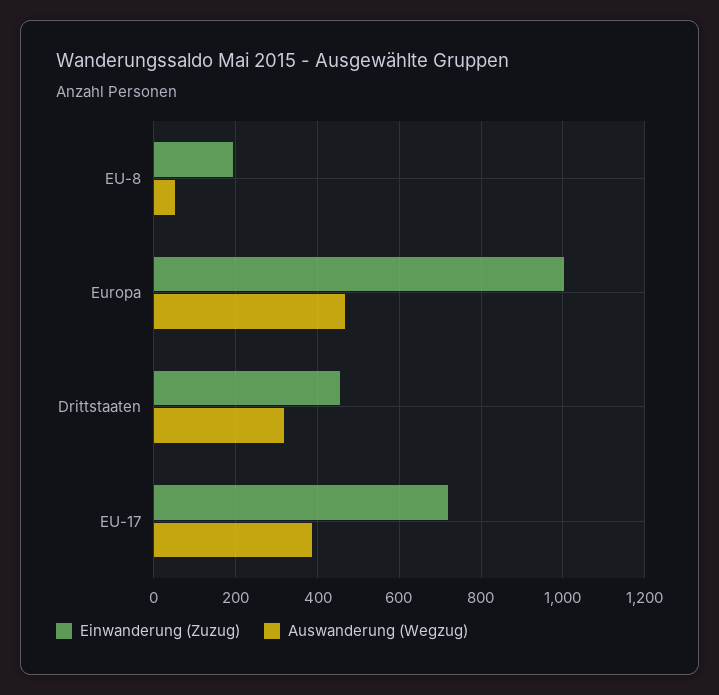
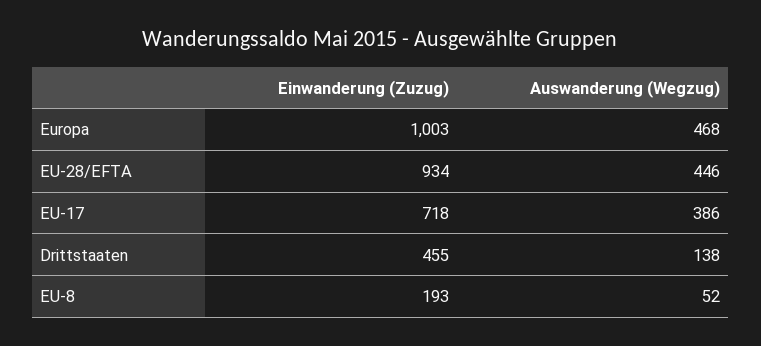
Auswanderung (Wegzug), Drittstaaten: 320 -> 138
Einwanderung (Zuzug), EU-28/EFTA: none -> 934
Auswanderung (Wegzug), EU-28/EFTA: none -> 446

